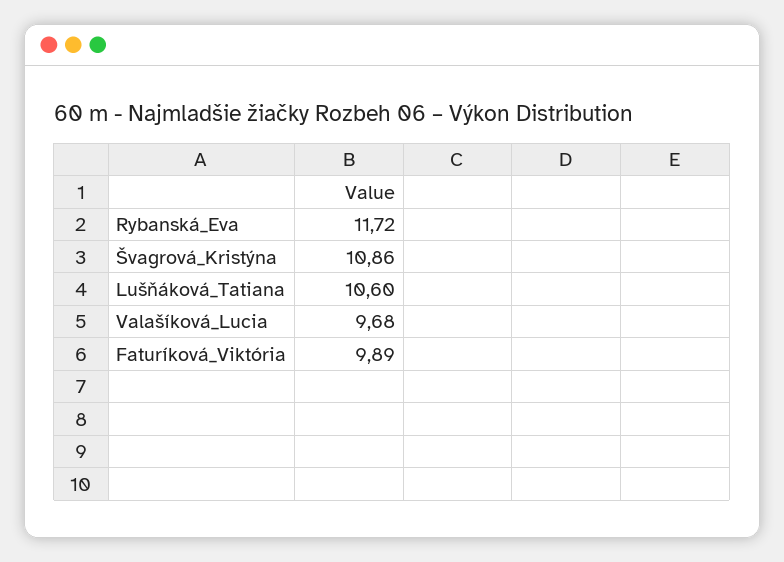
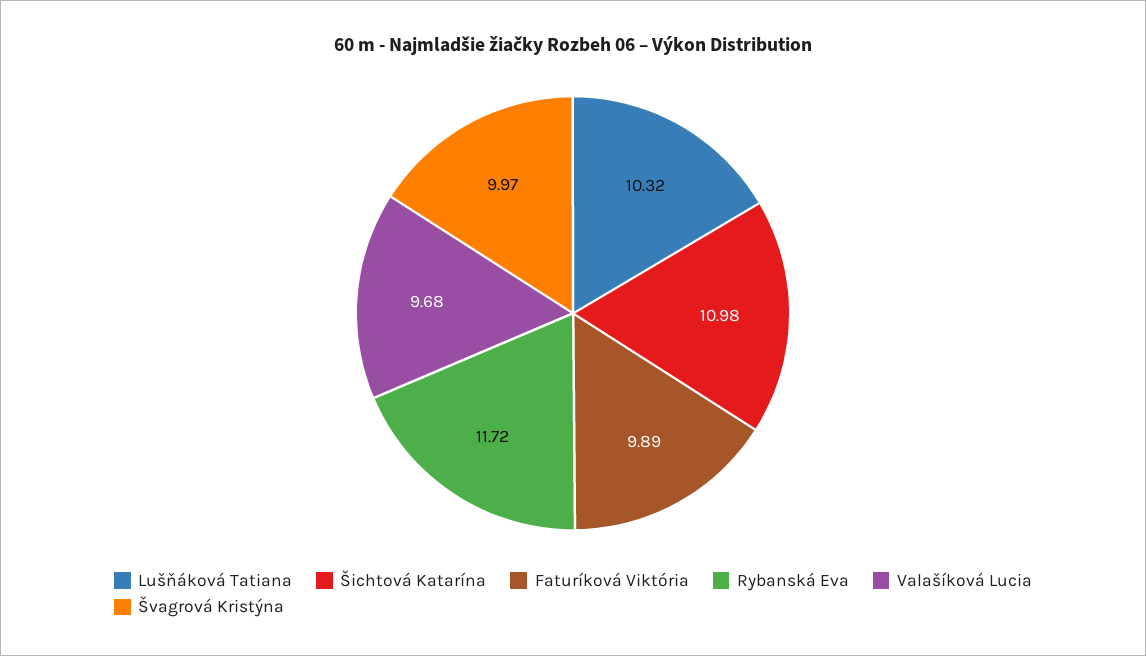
Švagrová_Kristýna: 10.86 -> 9.97
Lušňáková_Tatiana: 10.6 -> 10.32
Šichtová Katarína: none -> 10.98

